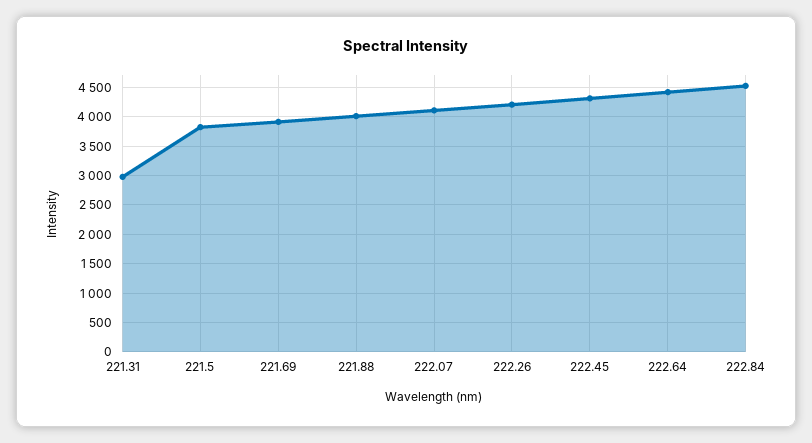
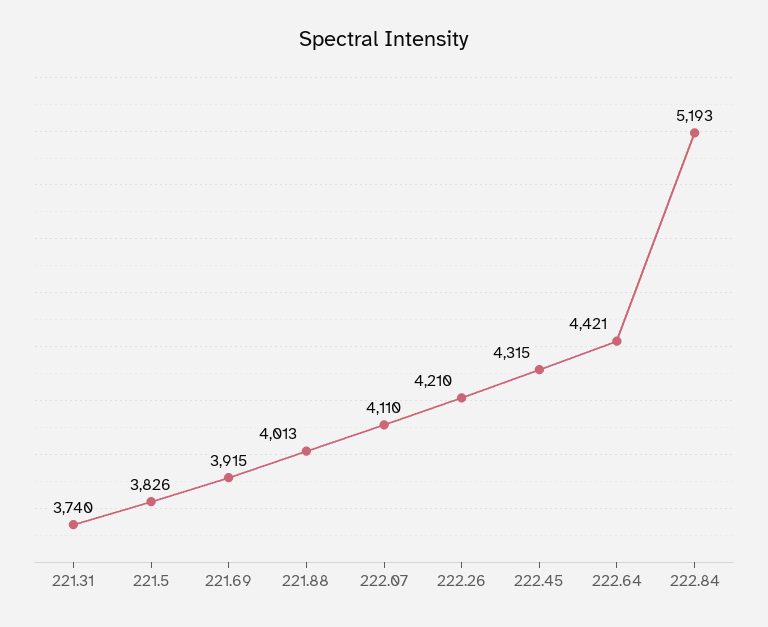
221.31: 3000 -> 3740
222.84: 4500 -> 5193

